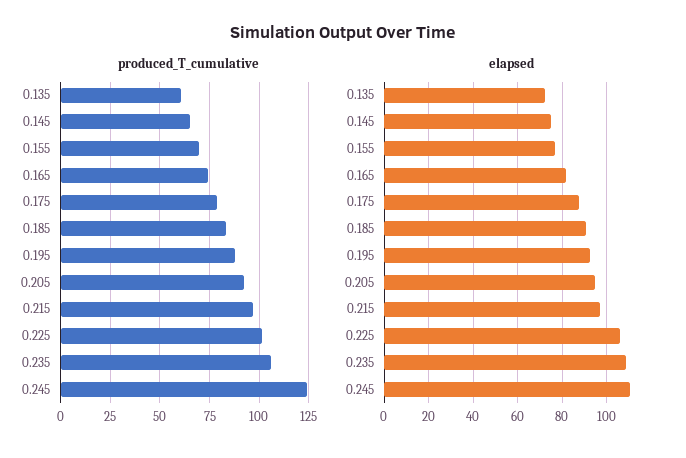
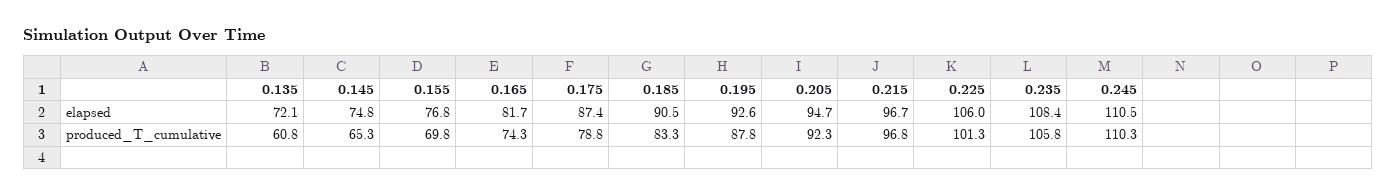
produced_T_cumulative, 0.245: 125 -> 110.3

